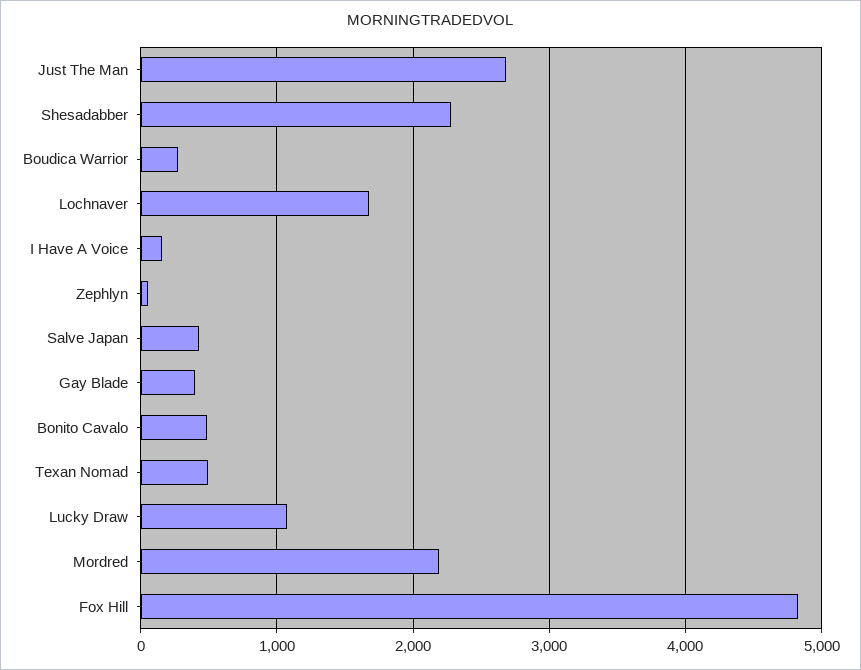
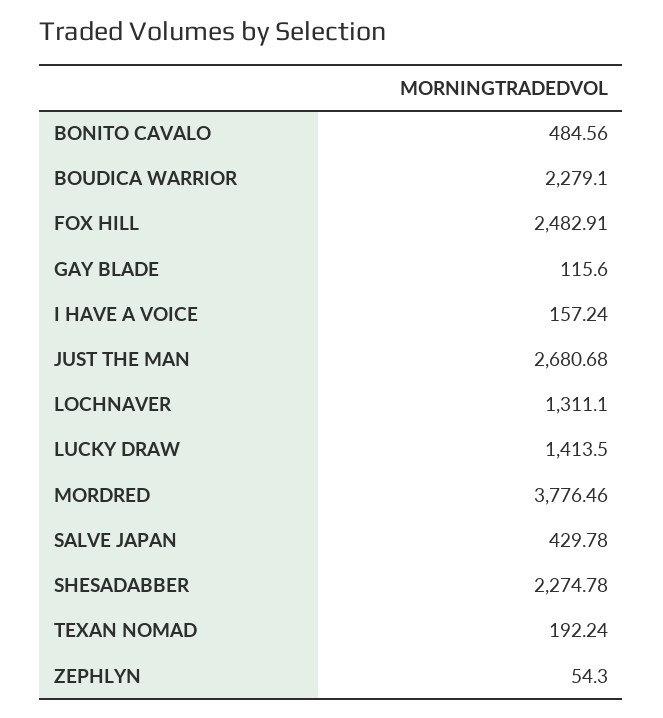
Boudica Warrior: 300 -> 2279.1
Lochnaver: 1700 -> 1311.1
Gay Blade: 400 -> 115.6
Texan Nomad: 500 -> 192.24
Lucky Draw: 1100 -> 1413.5
Mordred: 2200 -> 3776.46
Fox Hill: 4800 -> 2482.91

